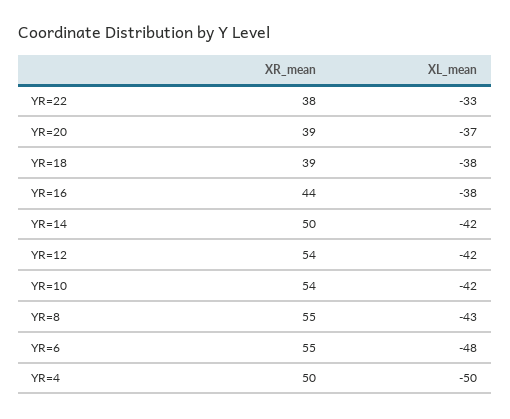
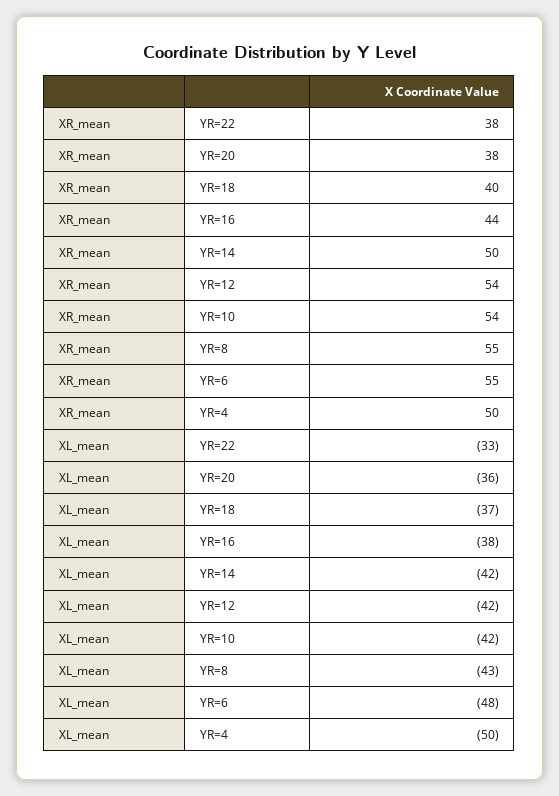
XR_mean, YR=20: 39 -> 38
XL_mean, YR=20: -37 -> -36
XR_mean, YR=18: 39 -> 40
XL_mean, YR=18: -38 -> -37

